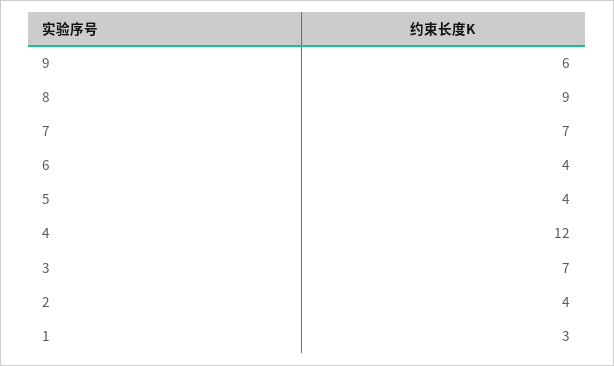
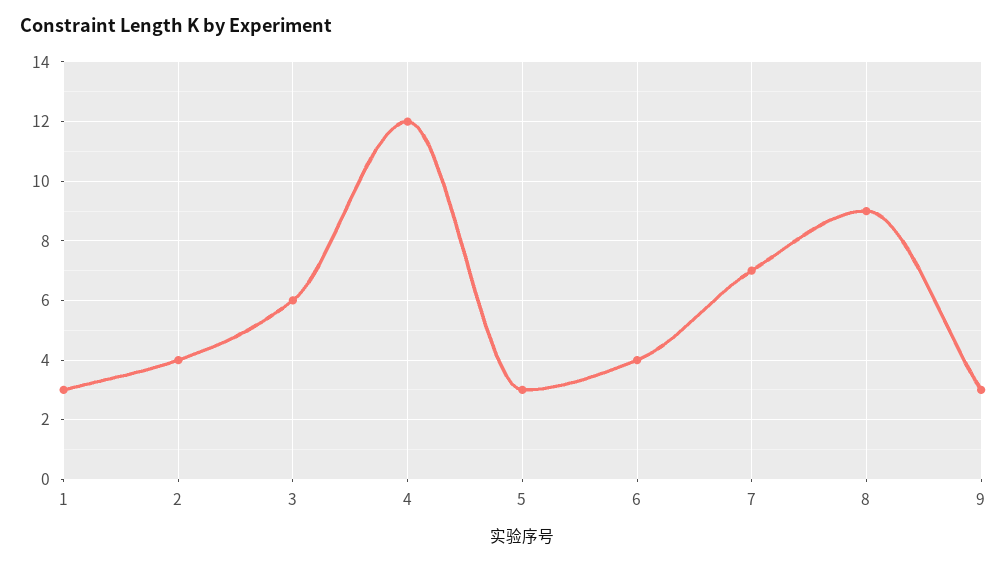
9: 6 -> 3
5: 4 -> 3
3: 7 -> 6

